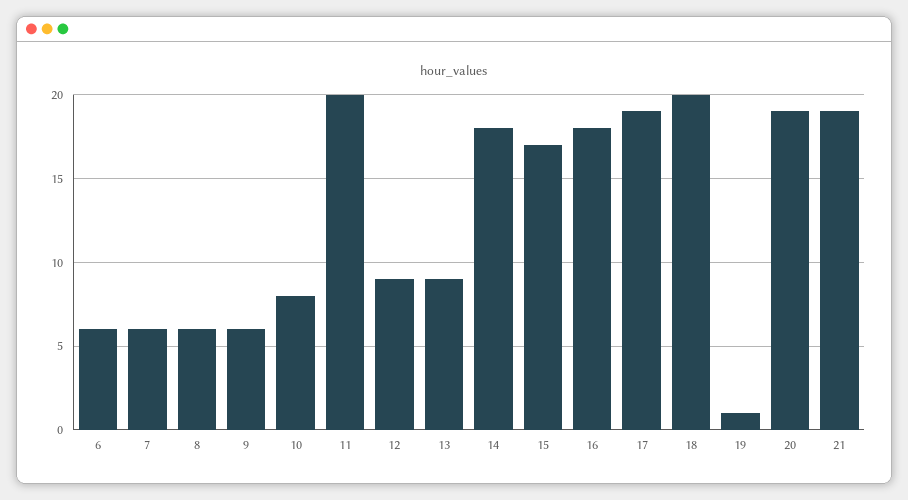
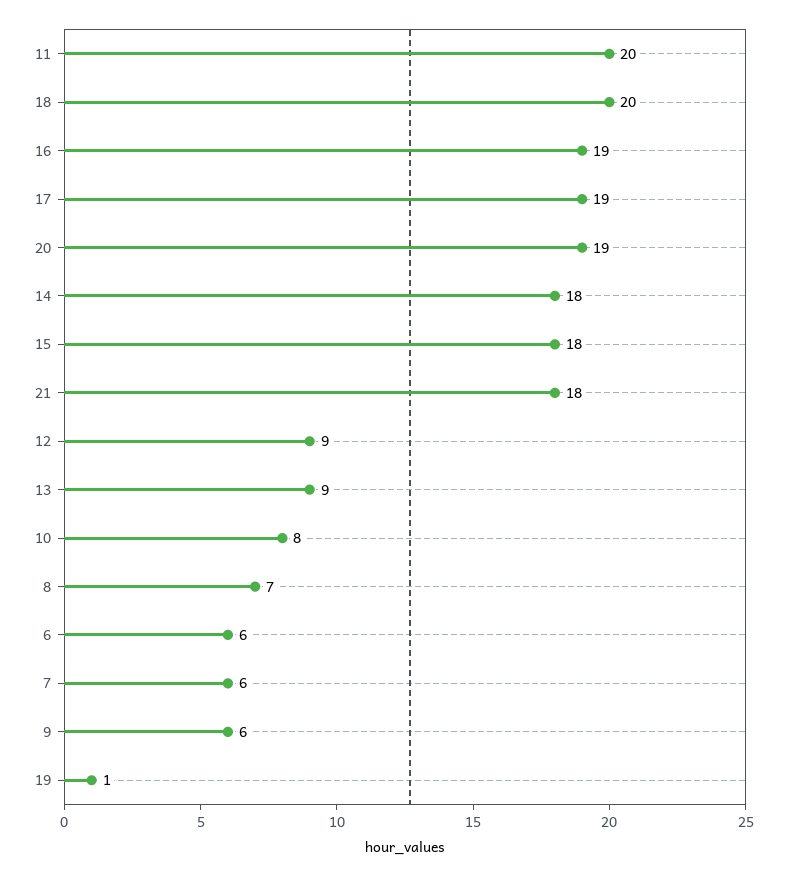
8: 6 -> 7
15: 17 -> 18
16: 18 -> 19
21: 19 -> 18

